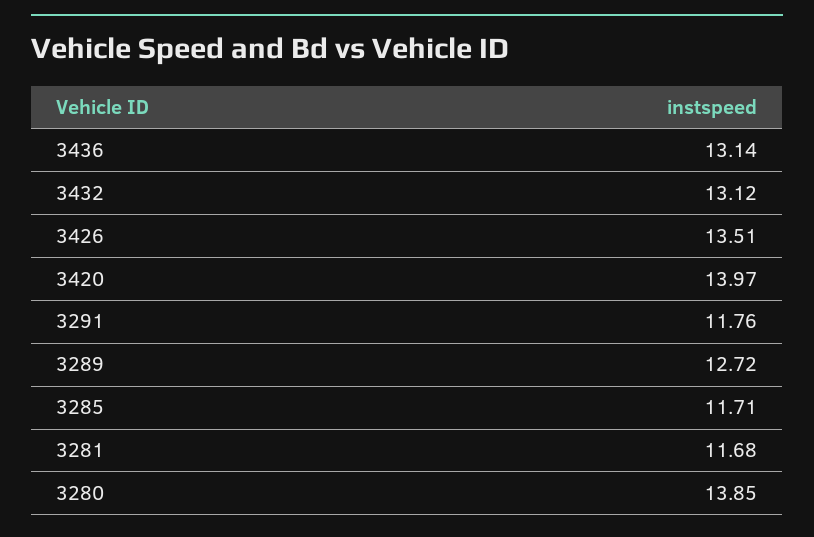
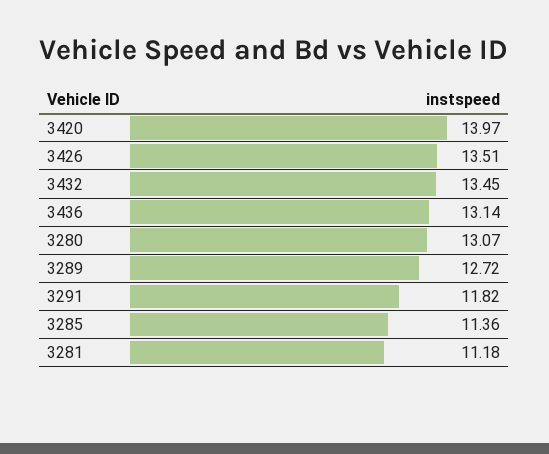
3432: 13.12 -> 13.45
3291: 11.76 -> 11.82
3285: 11.71 -> 11.36
3281: 11.68 -> 11.18
3280: 13.85 -> 13.07

